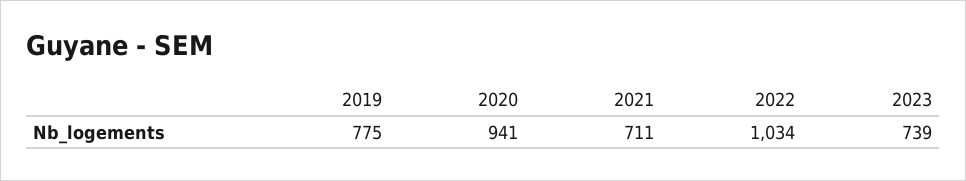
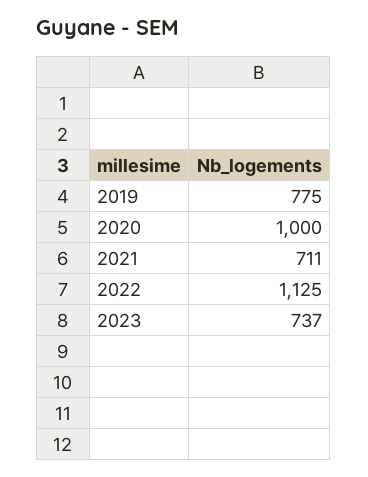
2020: 941 -> 1000
2022: 1034 -> 1125
2023: 739 -> 737

